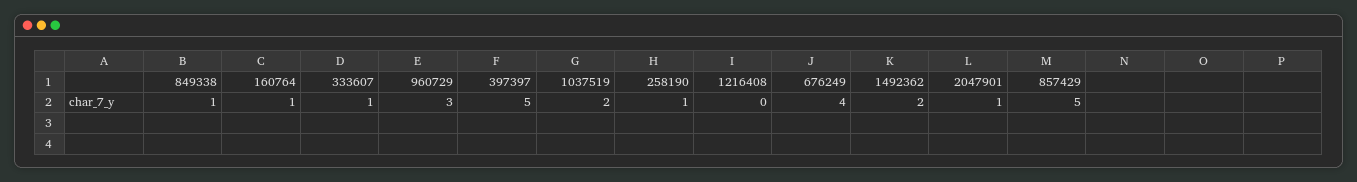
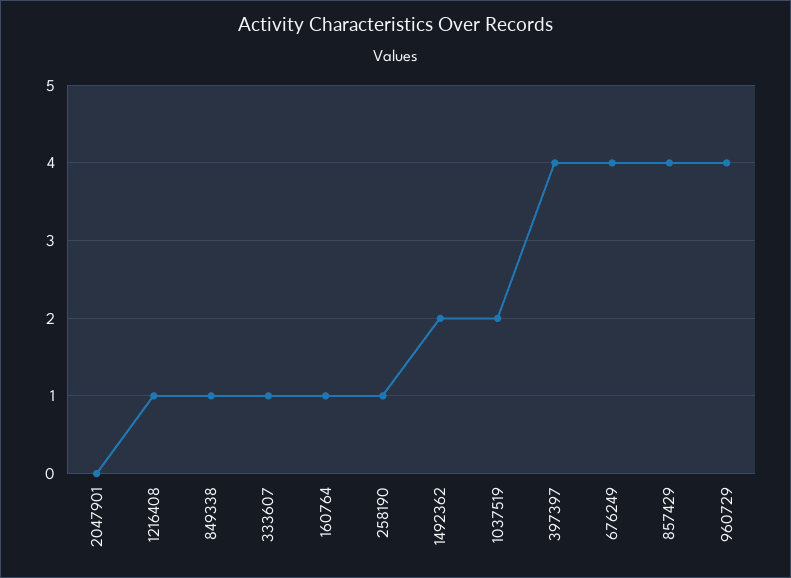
960729: 3 -> 4
397397: 5 -> 4
1216408: 0 -> 1
2047901: 1 -> 0
857429: 5 -> 4

